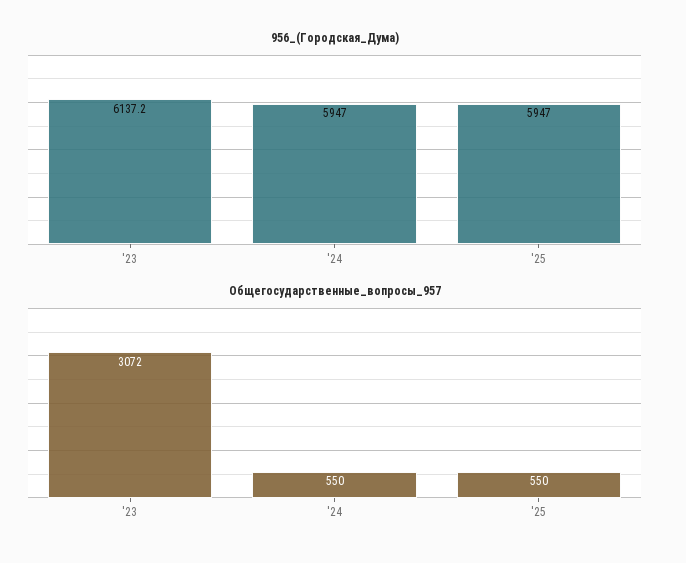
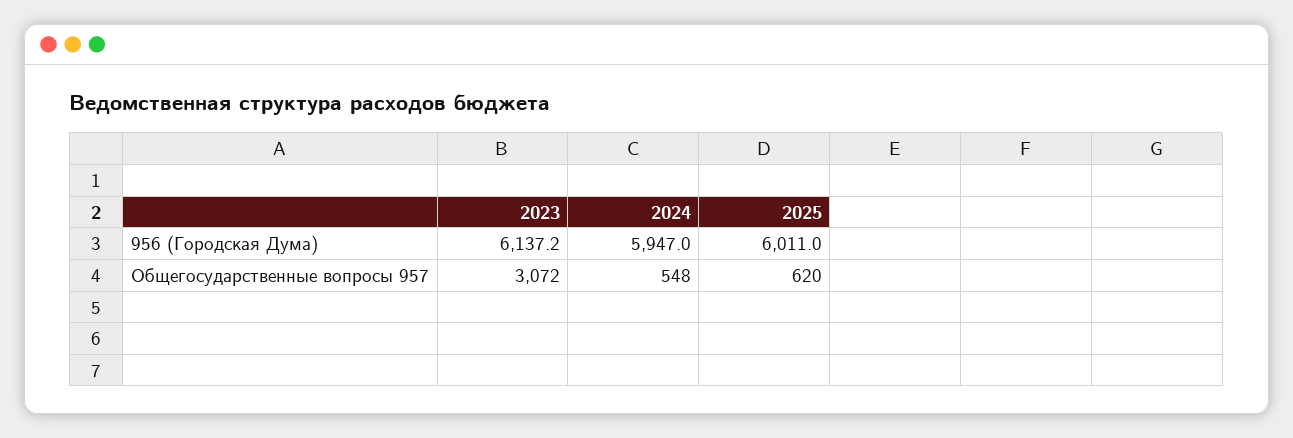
956_(Городская_Дума), '25: 5947 -> 6011
Общегосударственные_вопросы_957, '24: 550 -> 548
Общегосударственные_вопросы_957, '25: 550 -> 620

